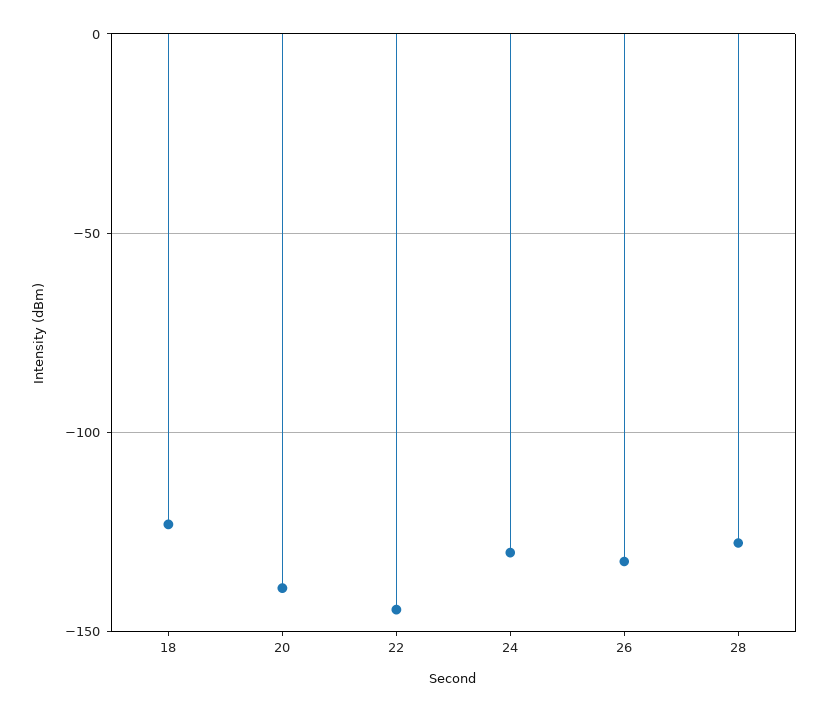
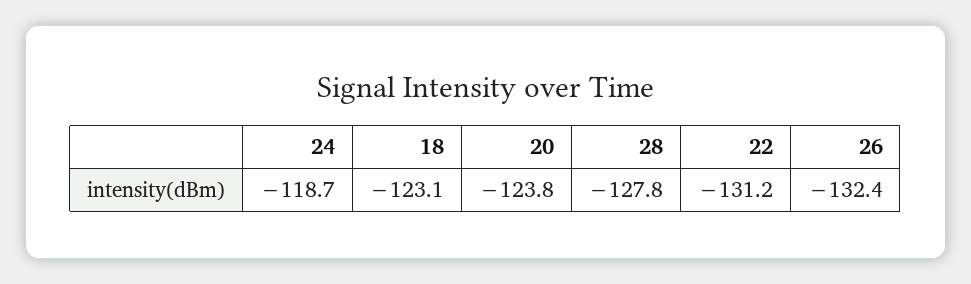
20: -140 -> -123.8
22: -145 -> -131.2
24: -130 -> -118.7

